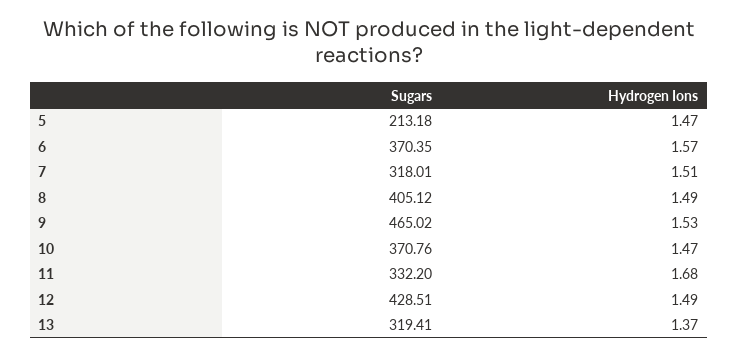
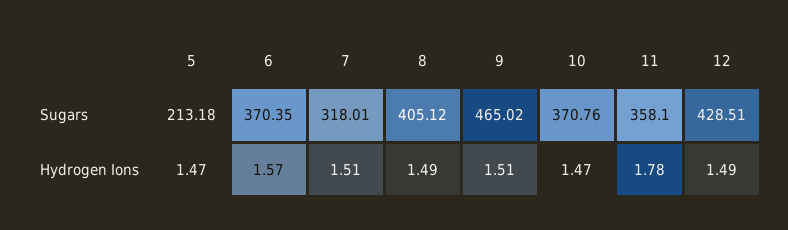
Hydrogen Ions, 9: 1.53 -> 1.51
Sugars, 11: 332.2 -> 358.1
Hydrogen Ions, 11: 1.68 -> 1.78
Sugars, 13: 319.41 -> none
Hydrogen Ions, 13: 1.37 -> none

